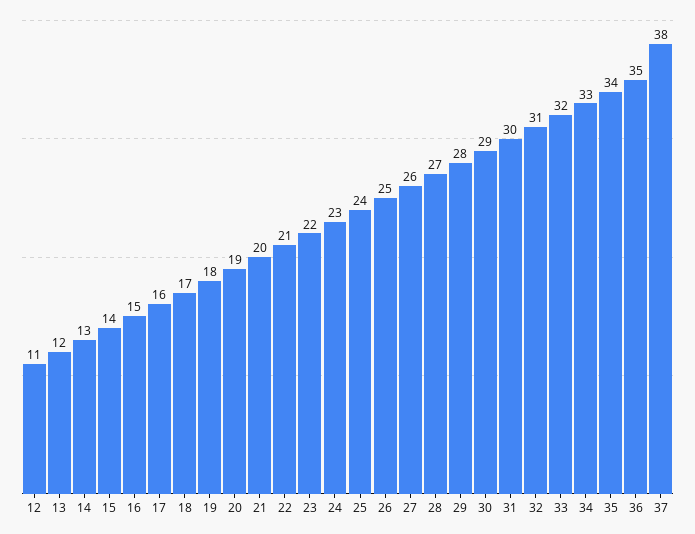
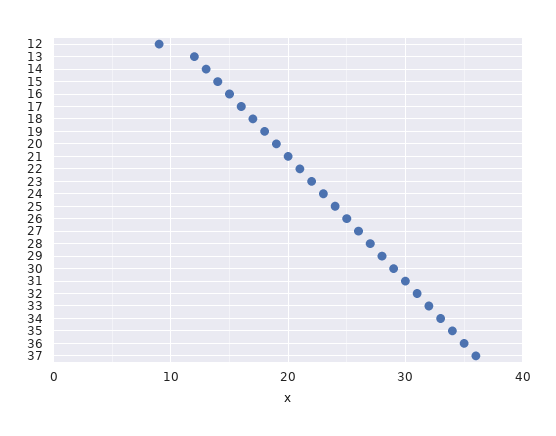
12: 11 -> 9
37: 38 -> 36

